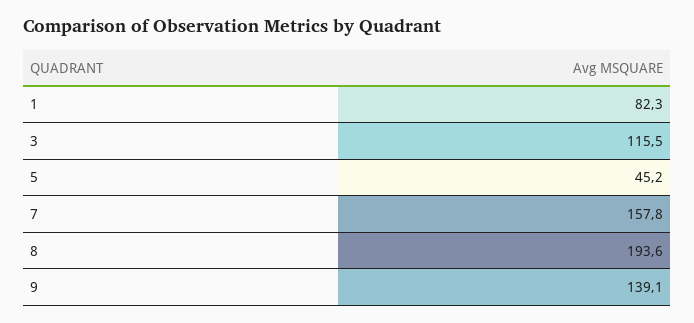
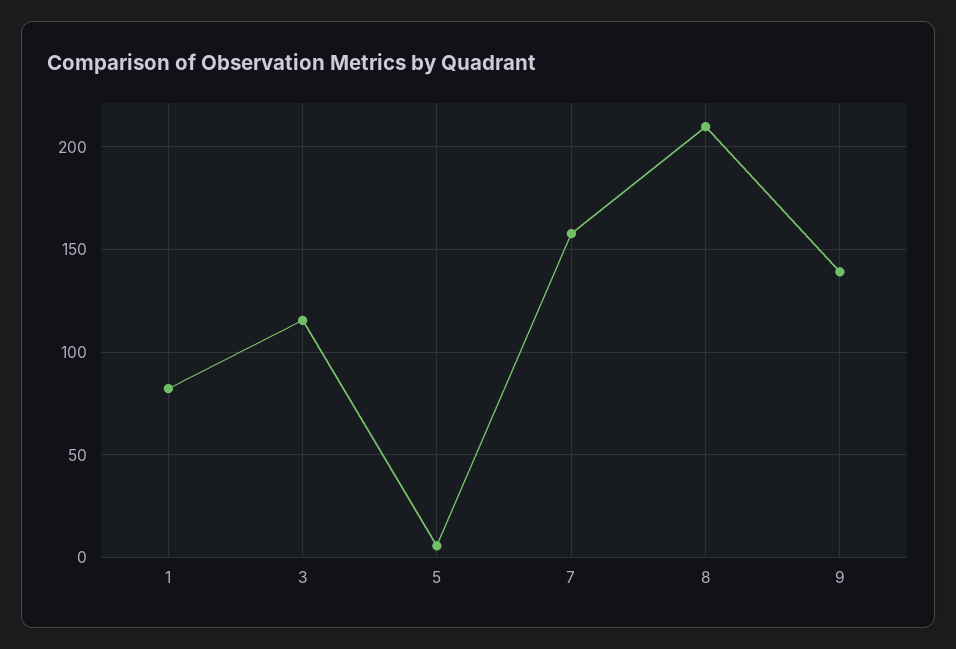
5: 45.2 -> 5
8: 193.6 -> 210

